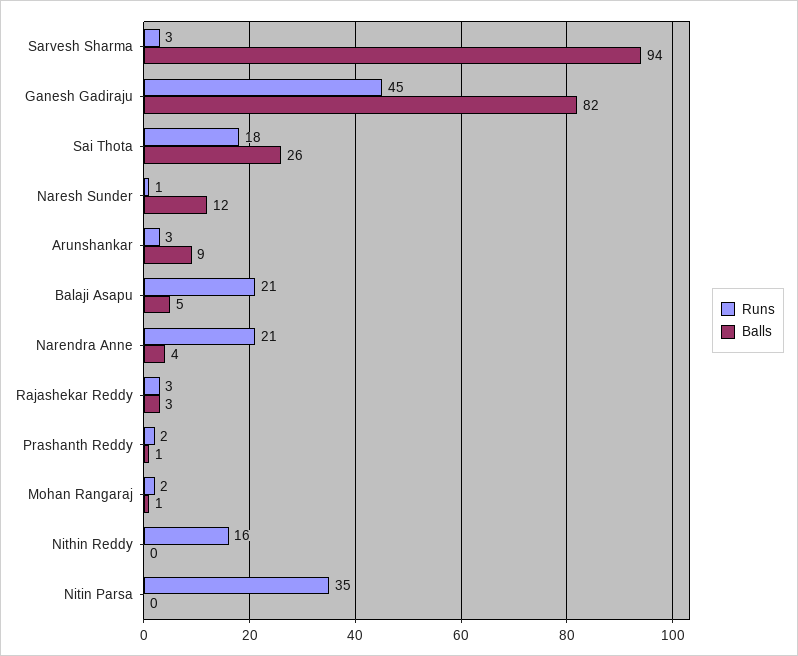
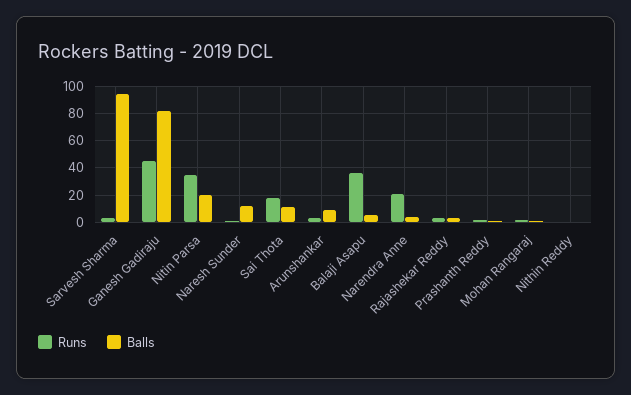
Balls, Sai Thota: 26 -> 10
Runs, Balaji Asapu: 21 -> 35
Runs, Nithin Reddy: 16 -> 0
Balls, Nitin Parsa: 0 -> 20

